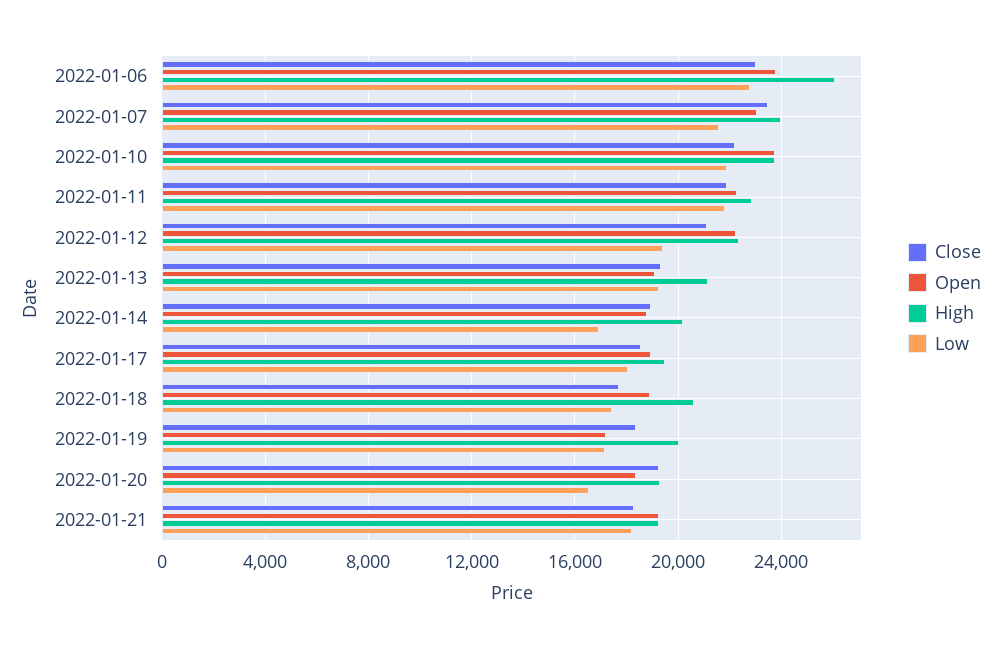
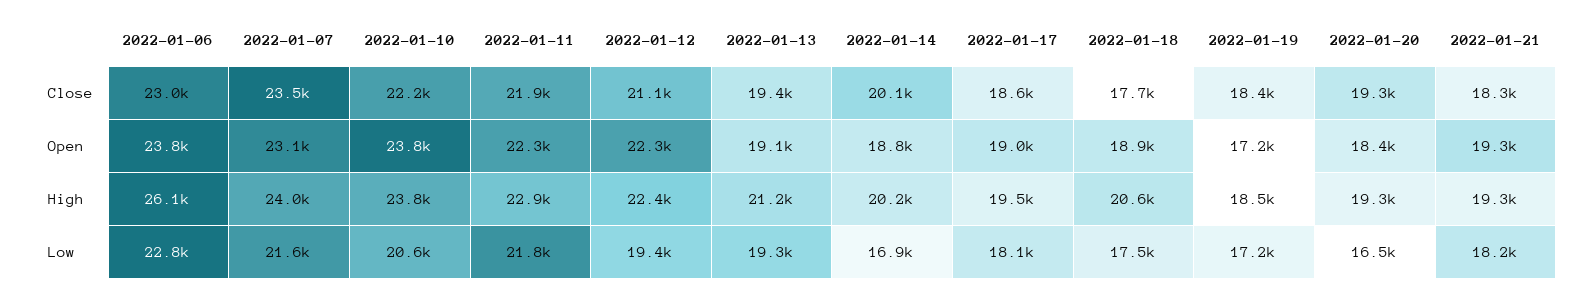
Low, 2022-01-10: 22000 -> 20600
Close, 2022-01-14: 19000 -> 20100
High, 2022-01-19: 20000 -> 18500

